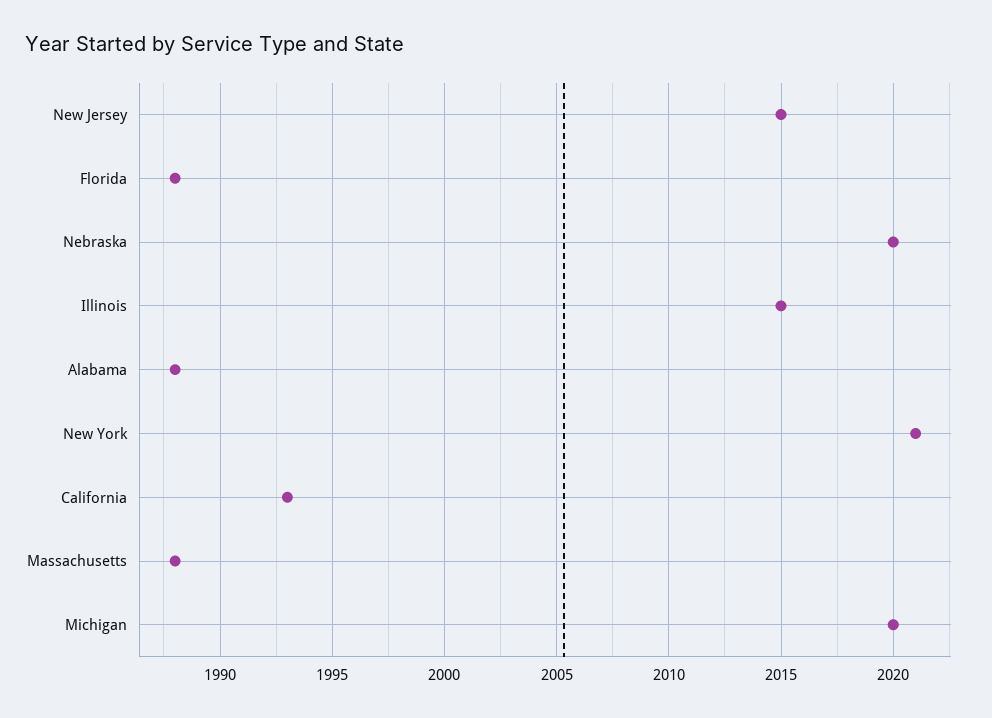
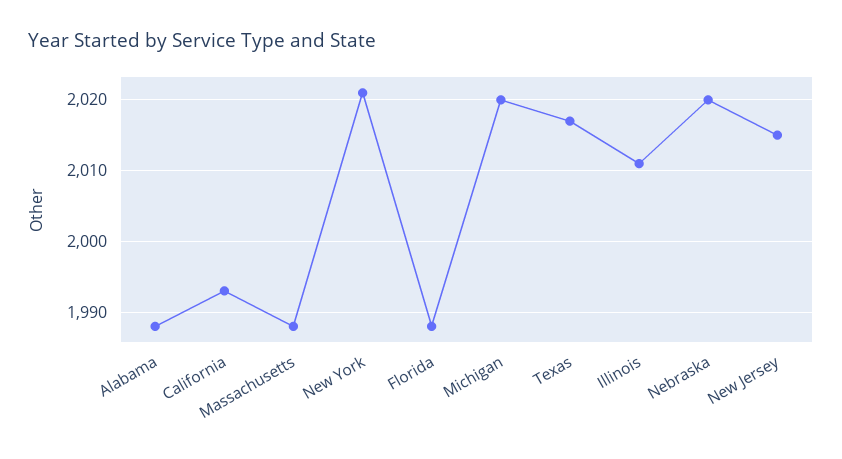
Illinois: 2015 -> 2011
Texas: none -> 2017

